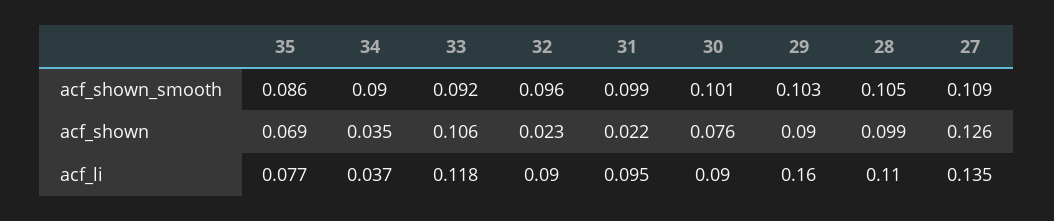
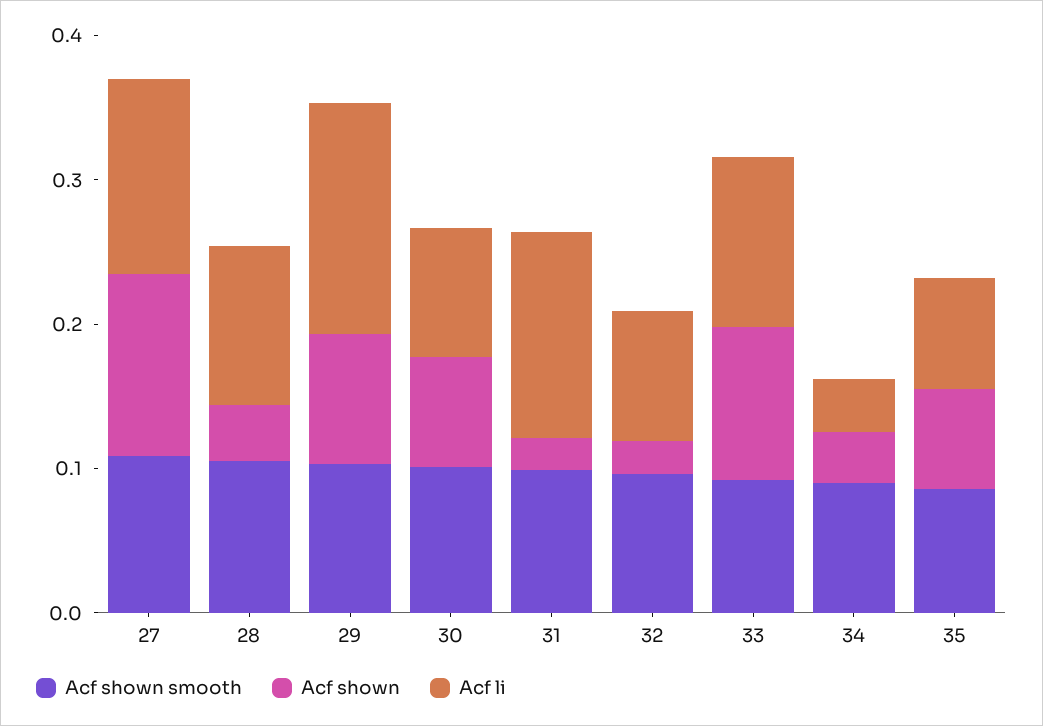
acf_shown, 28: 0.099 -> 0.04
acf_li, 31: 0.095 -> 0.14

